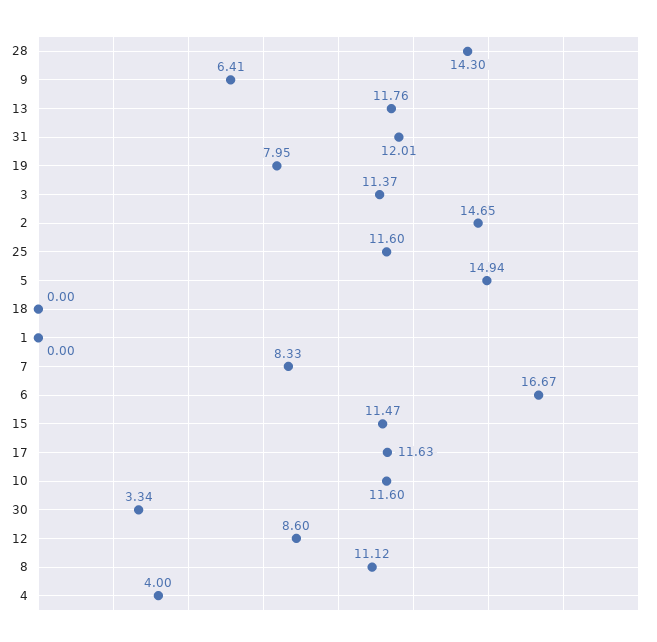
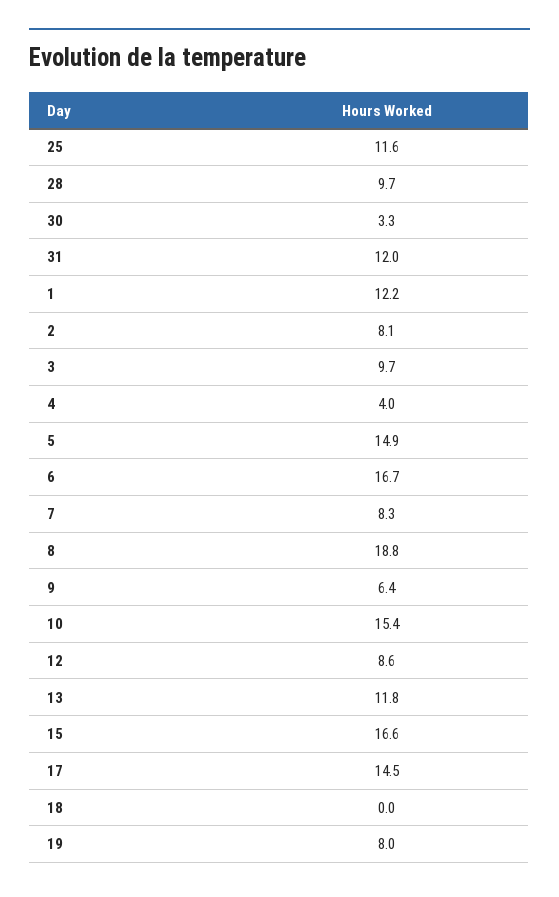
28: 14.3 -> 9.7
3: 11.37 -> 9.7
2: 14.65 -> 8.1
1: 0 -> 12.2
15: 11.47 -> 16.6
17: 11.63 -> 14.5
10: 11.6 -> 15.4
8: 11.12 -> 18.8

